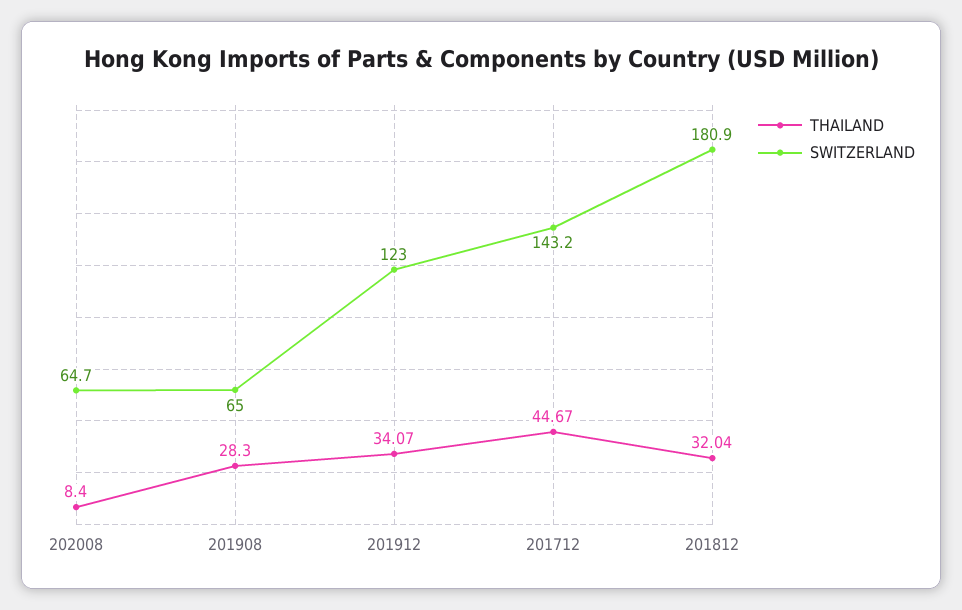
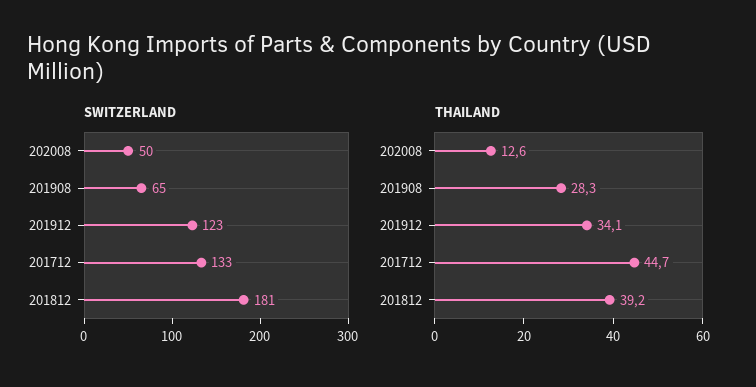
THAILAND, 202008: 8.4 -> 12.6
SWITZERLAND, 202008: 64.7 -> 50
SWITZERLAND, 201712: 143.2 -> 133
THAILAND, 201812: 32.04 -> 39.2

